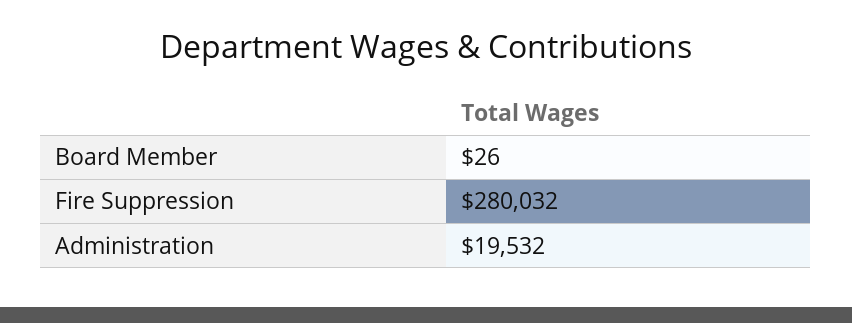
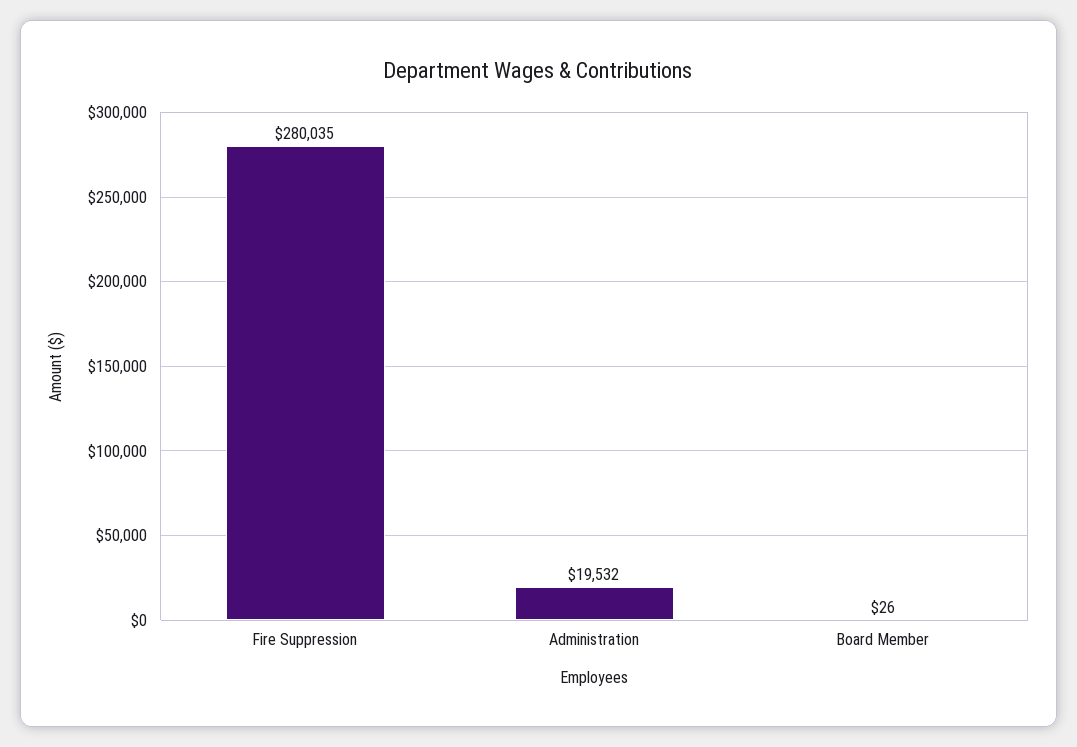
Fire Suppression: 280032 -> 280035

